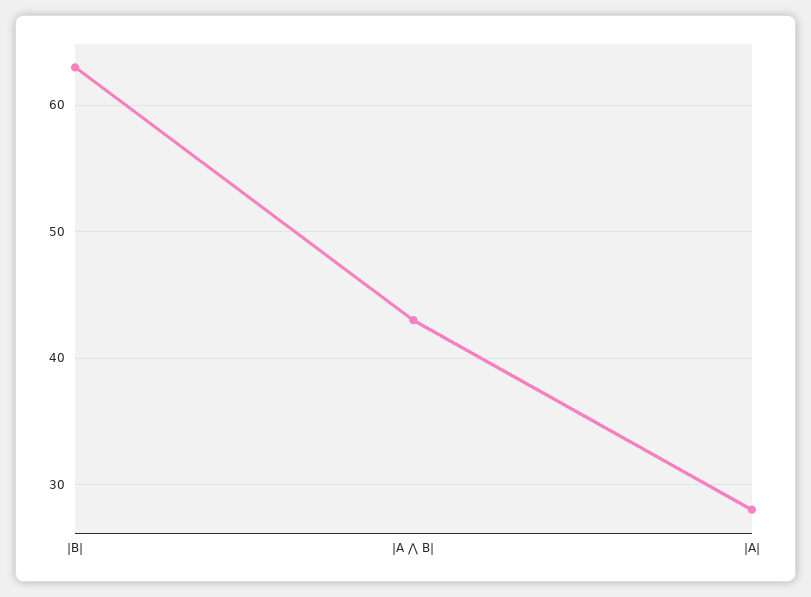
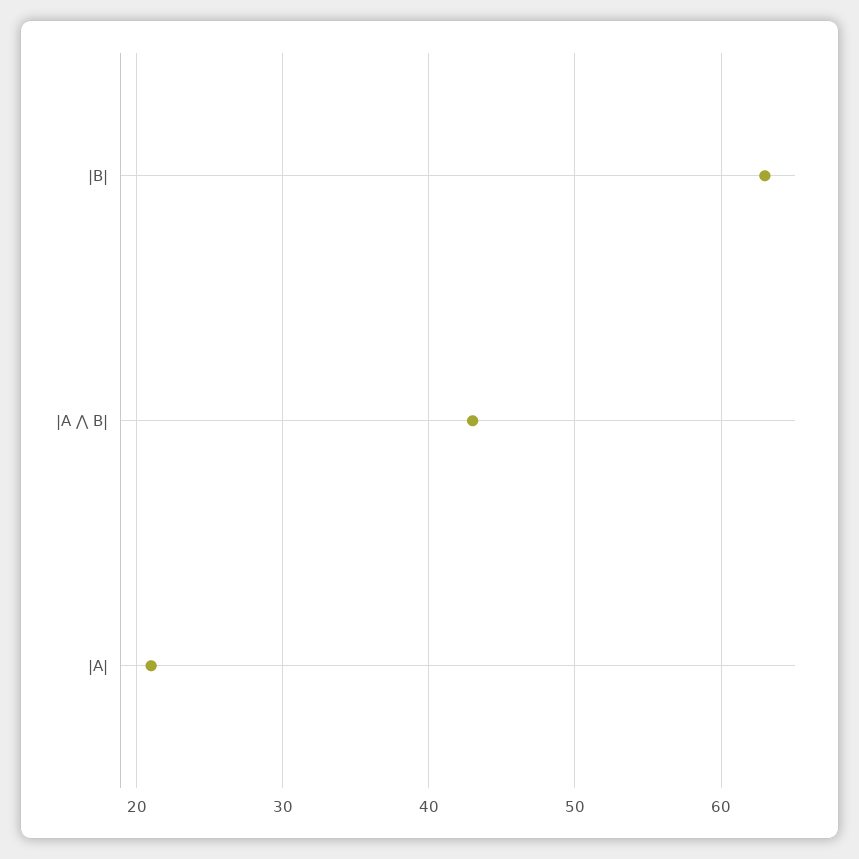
|A|: 28 -> 21

